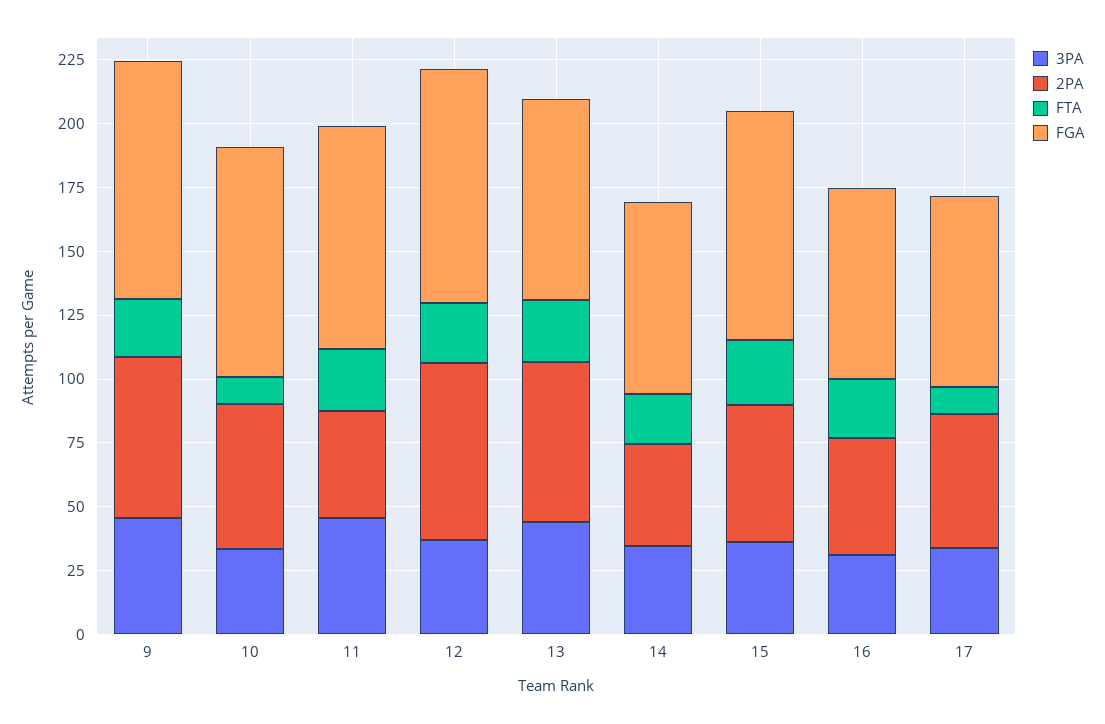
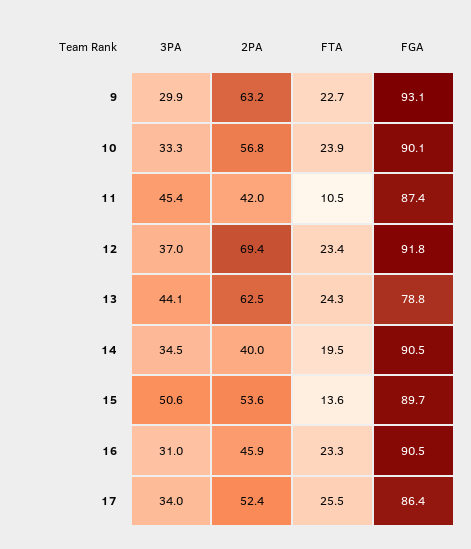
3PA, 9: 45 -> 29.9
FTA, 10: 10 -> 23.9
FTA, 11: 25 -> 10.5
FGA, 14: 75 -> 90.5
3PA, 15: 35 -> 50.6
FTA, 15: 25 -> 13.6
FGA, 16: 75 -> 90.5
FTA, 17: 10 -> 25.5
FGA, 17: 75 -> 86.4

